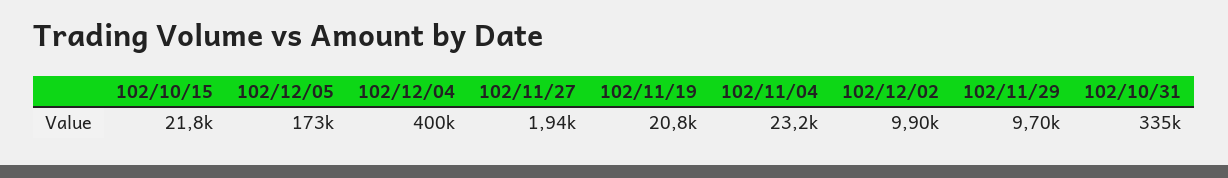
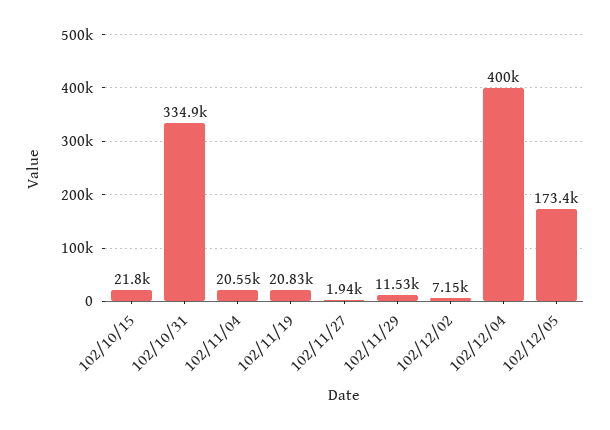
102/11/04: 23200 -> 20550
102/12/02: 9900 -> 7150
102/11/29: 9700 -> 11530

